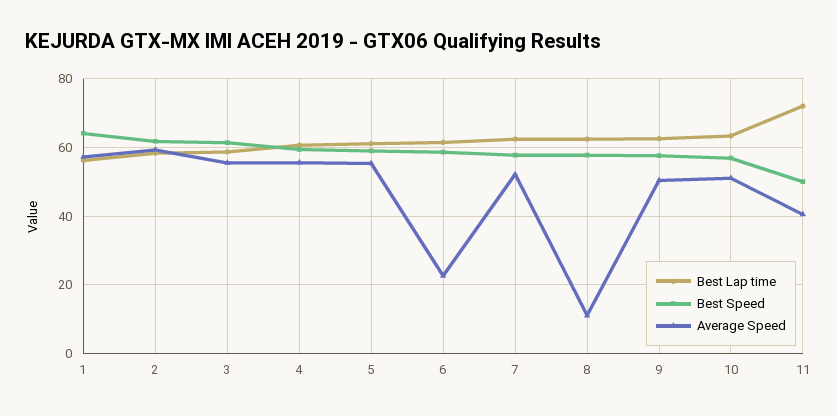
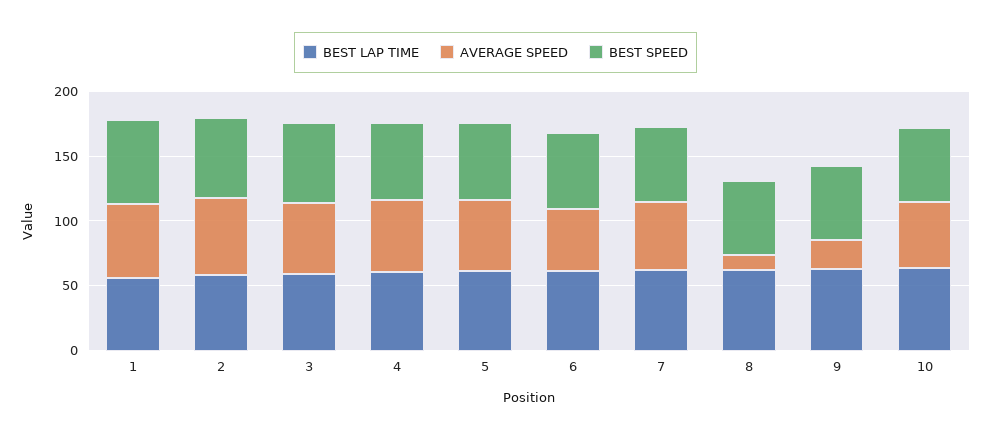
Average Speed, 6: 22 -> 50
Average Speed, 9: 50 -> 20
Best Lap time, 11: 72 -> none
Best Speed, 11: 50 -> none
Average Speed, 11: 40 -> none

